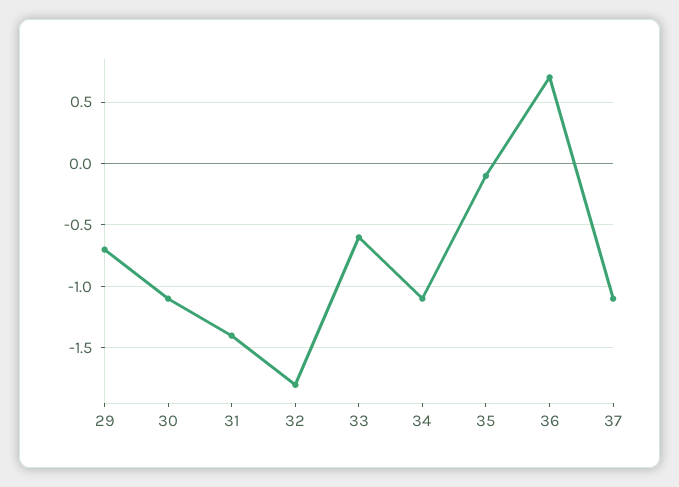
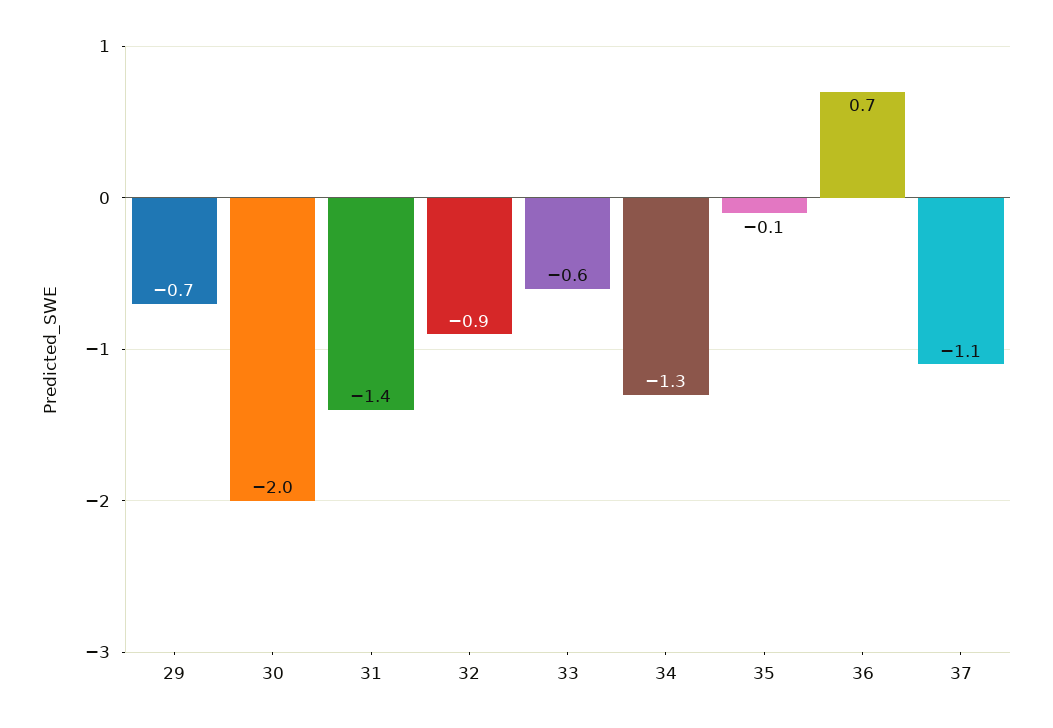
30: -1.1 -> -2
32: -1.8 -> -0.9
34: -1.1 -> -1.3

